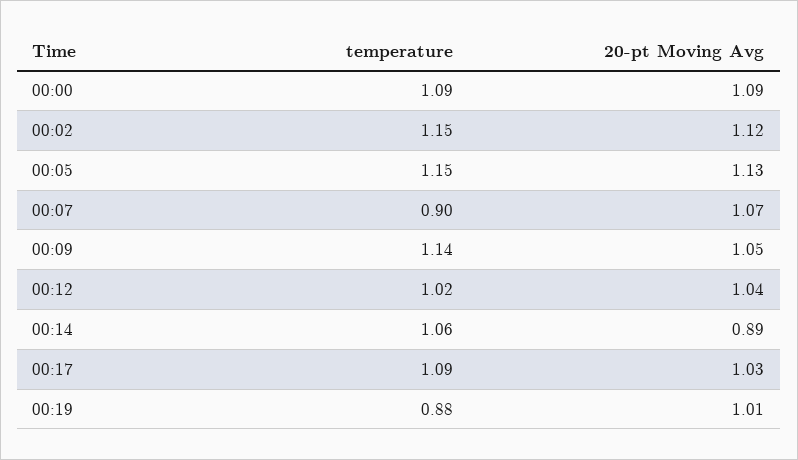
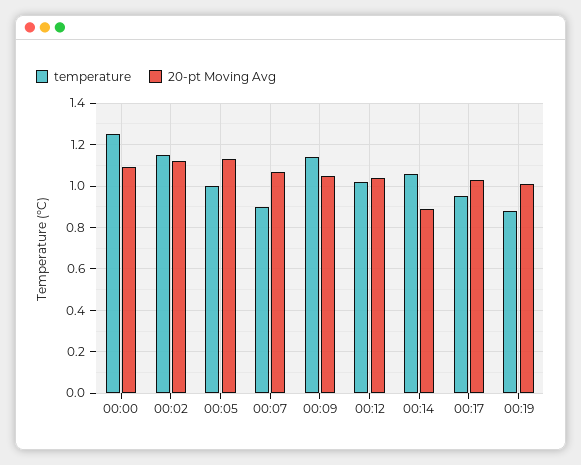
temperature, 00:00: 1.09 -> 1.25
temperature, 00:05: 1.15 -> 1
temperature, 00:17: 1.09 -> 0.95

